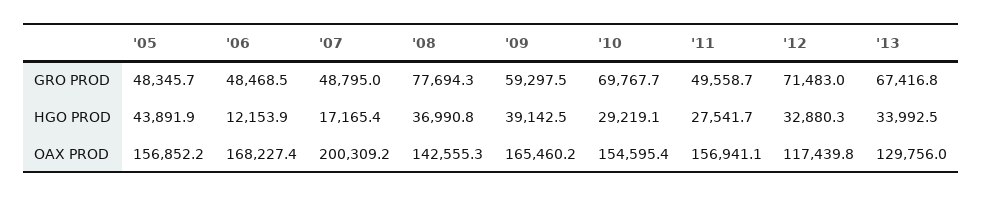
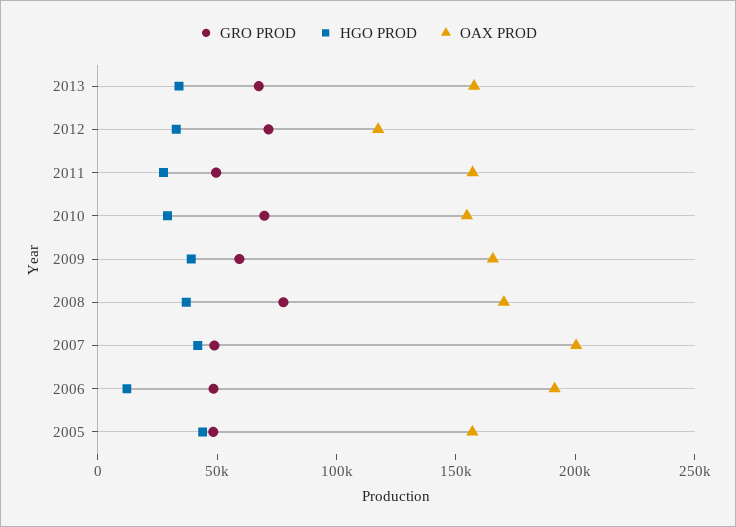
HGO PROD, '07: 17165.4 -> 40000
OAX PROD, '06: 168227.4 -> 190000
OAX PROD, '08: 142555.3 -> 170000
OAX PROD, '13: 129756 -> 160000

